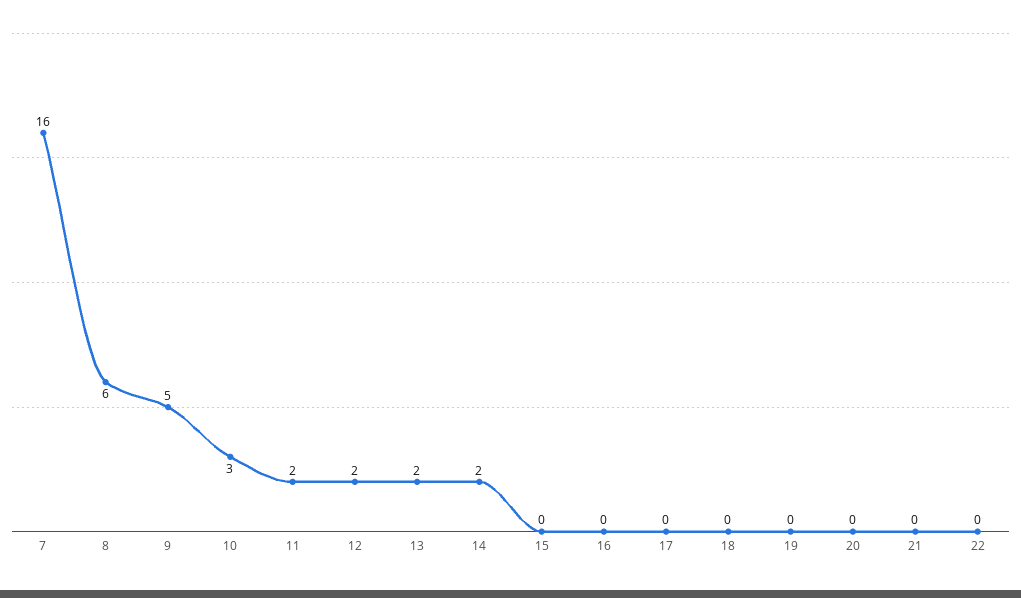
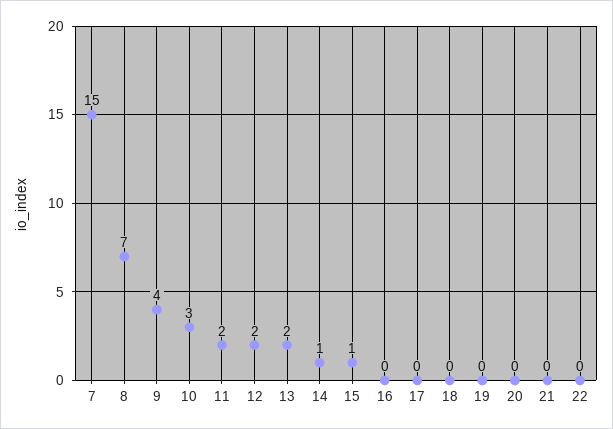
7: 16 -> 15
8: 6 -> 7
9: 5 -> 4
14: 2 -> 1
15: 0 -> 1

